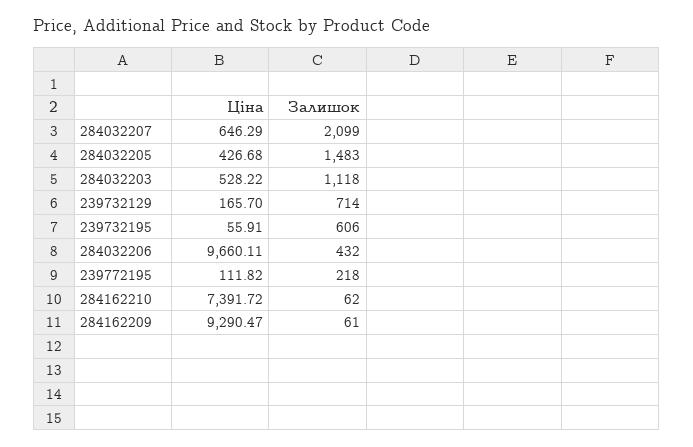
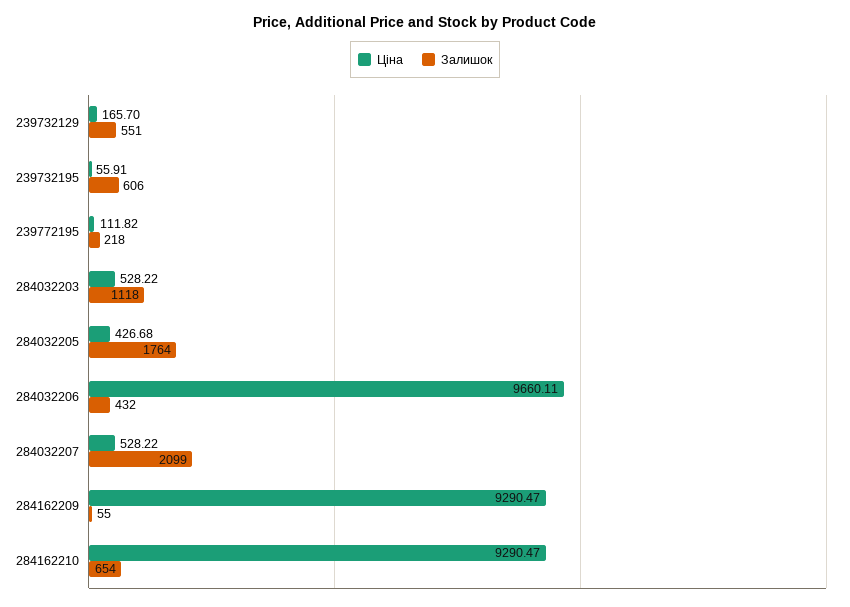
Ціна, 284032207: 646.29 -> 528.22
Залишок, 284032205: 1483 -> 1764
Залишок, 239732129: 714 -> 551
Ціна, 284162210: 7391.72 -> 9290.47
Залишок, 284162210: 62 -> 654
Залишок, 284162209: 61 -> 55

